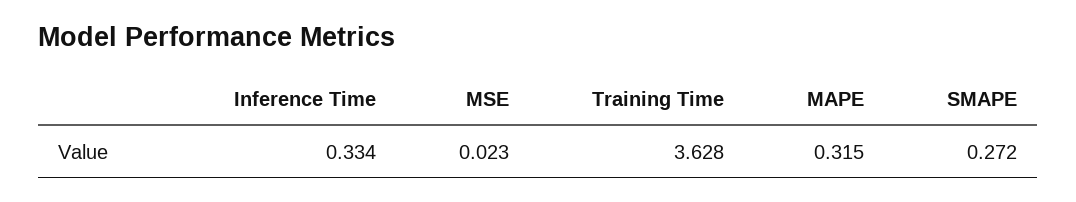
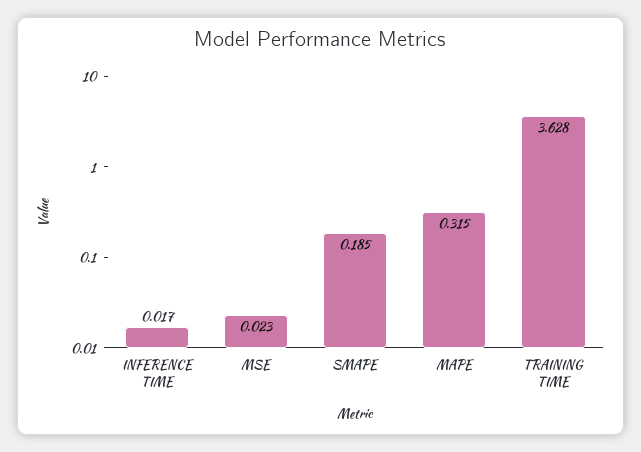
Inference Time: 0.334 -> 0.017
SMAPE: 0.272 -> 0.185

